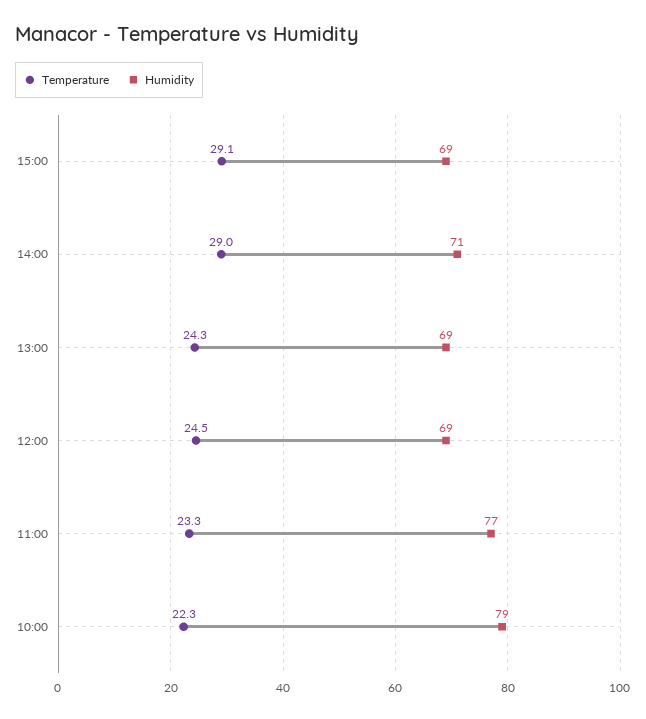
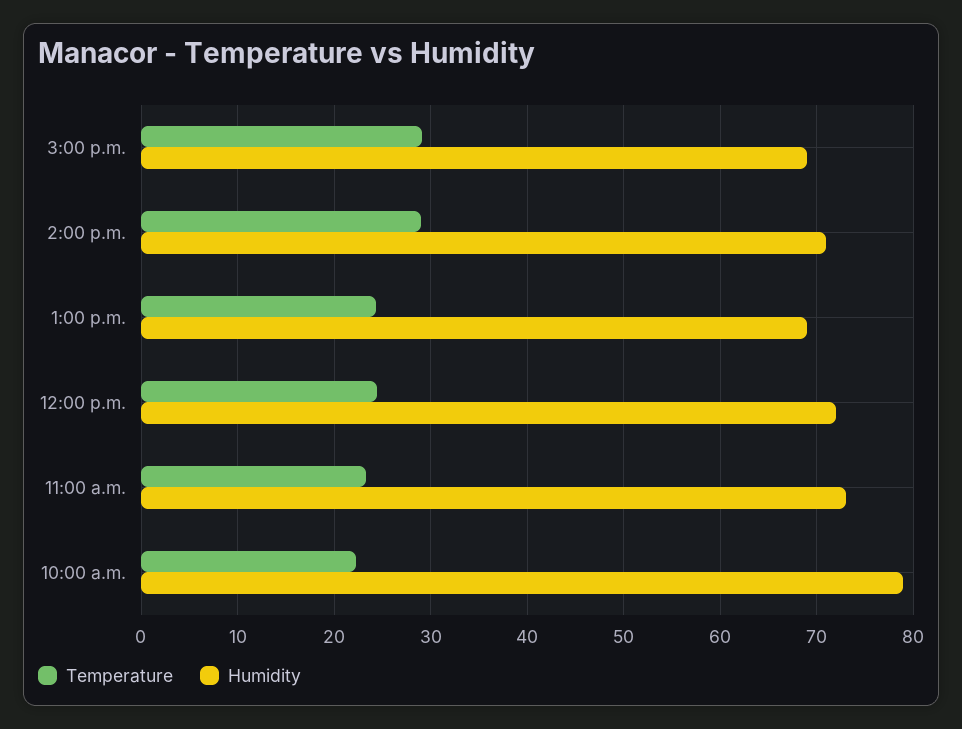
Humidity, 12:00: 69 -> 72
Humidity, 11:00: 77 -> 73

